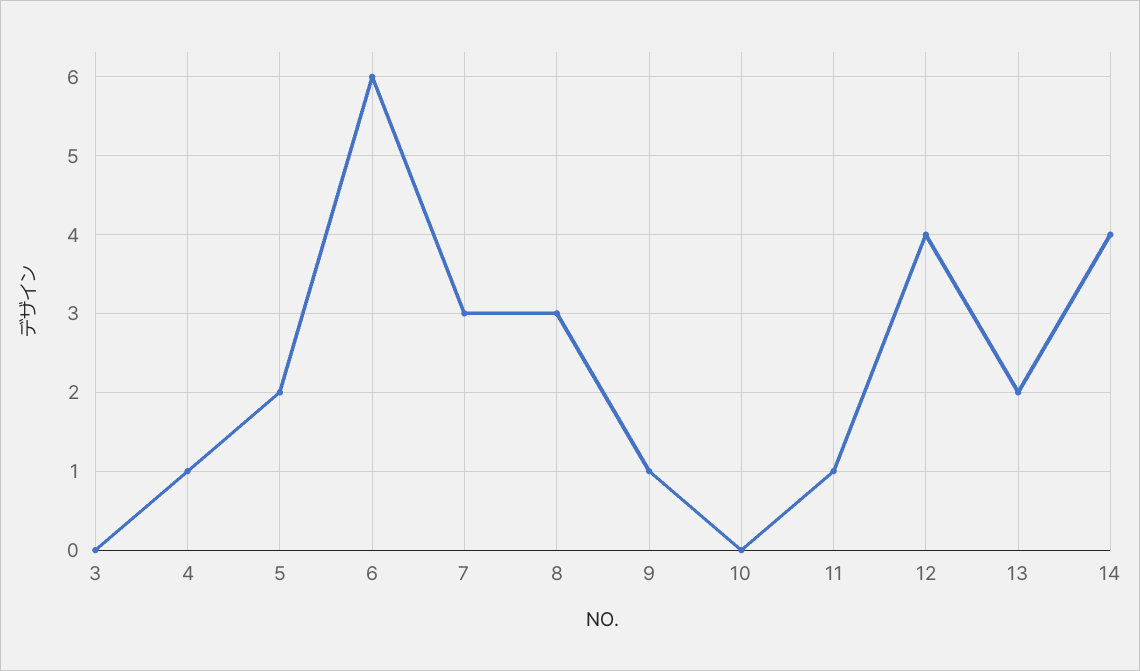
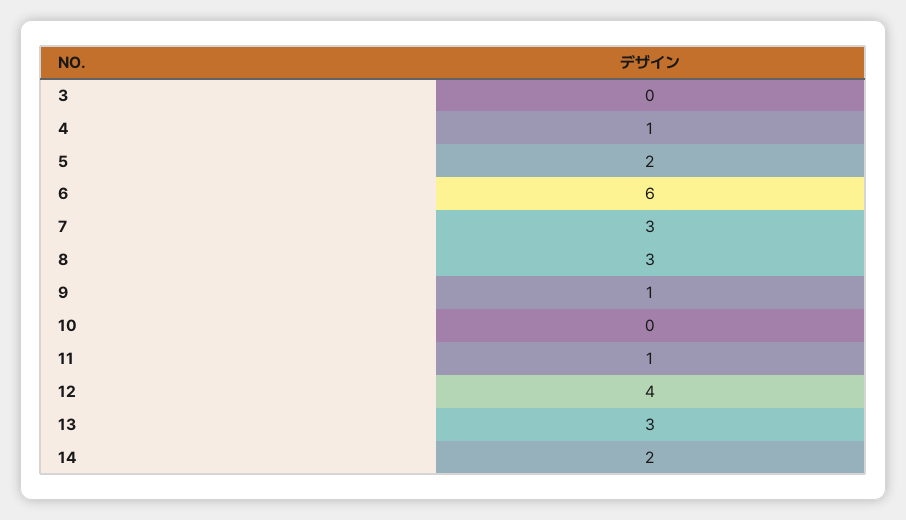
13: 2 -> 3
14: 4 -> 2

